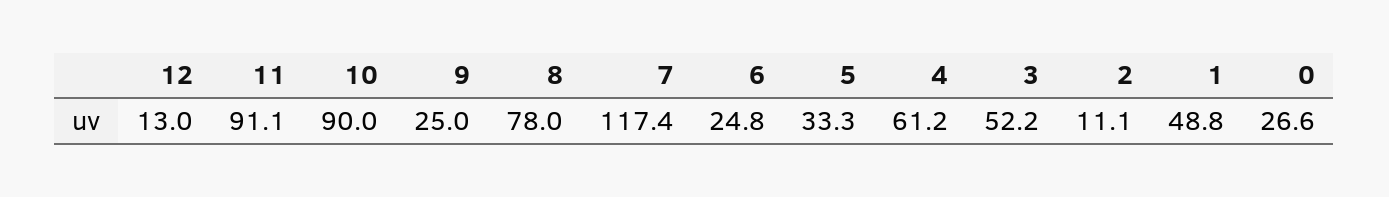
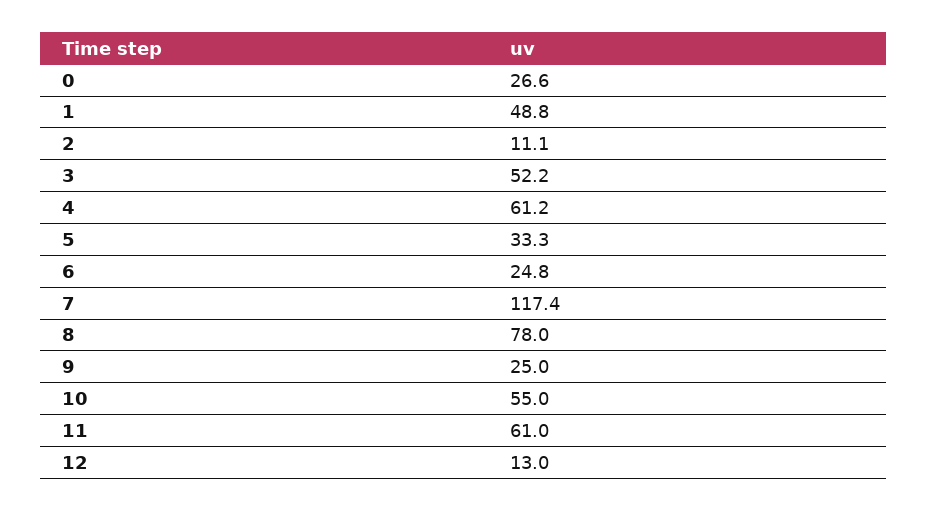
11: 91.1 -> 61
10: 90 -> 55

